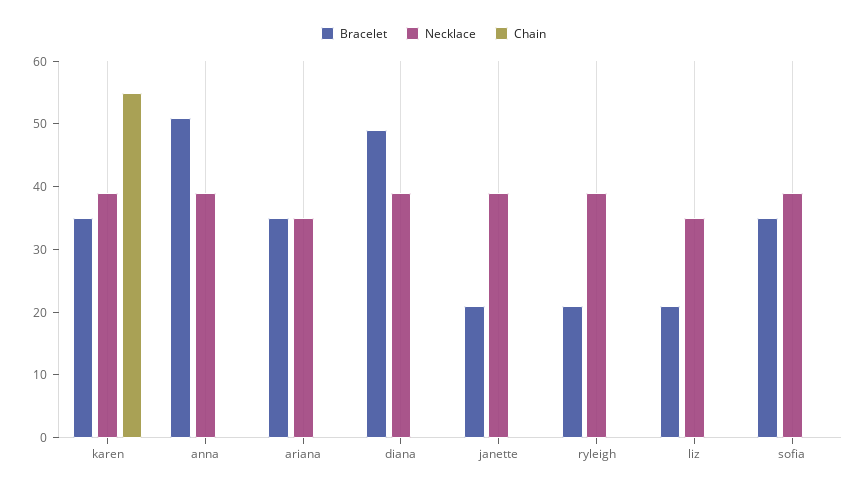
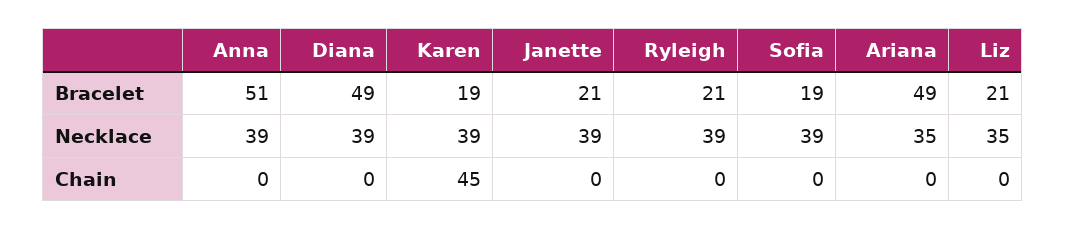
Bracelet, karen: 35 -> 19
Chain, karen: 55 -> 45
Bracelet, ariana: 35 -> 49
Bracelet, sofia: 35 -> 19

